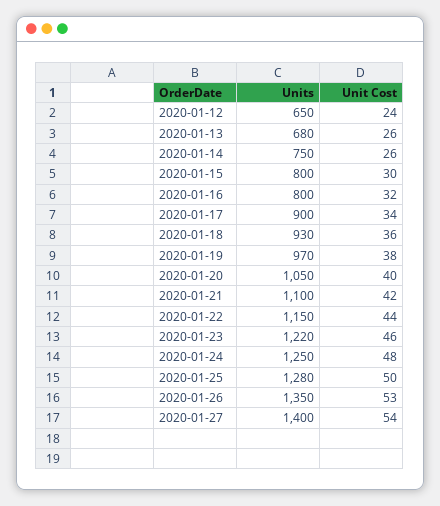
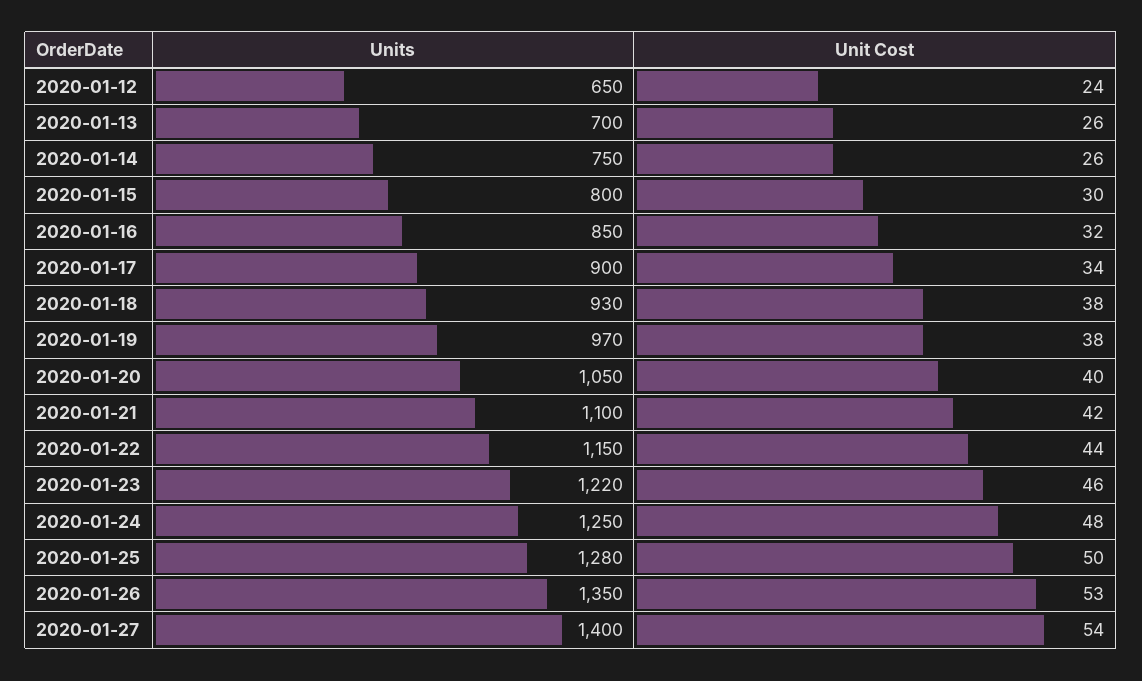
Units, 2020-01-13: 680 -> 700
Units, 2020-01-16: 800 -> 850
Unit Cost, 2020-01-18: 36 -> 38

